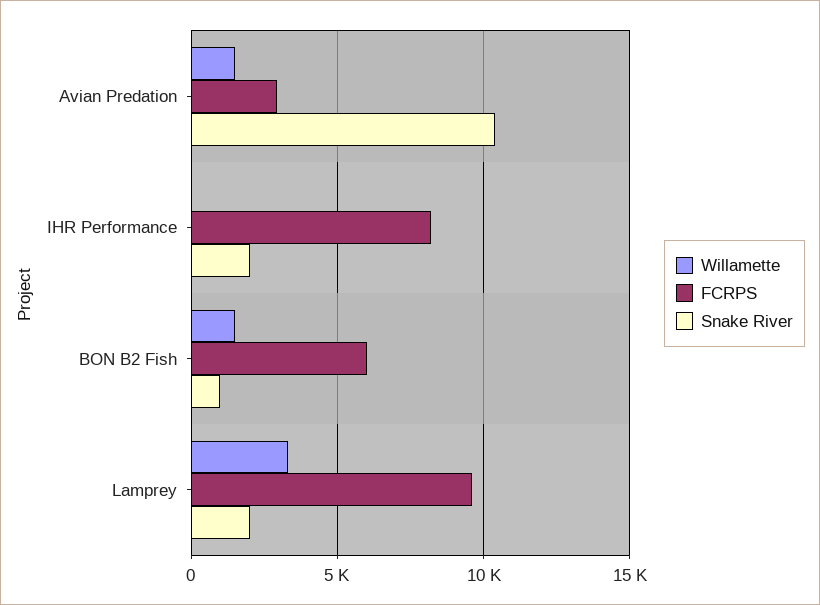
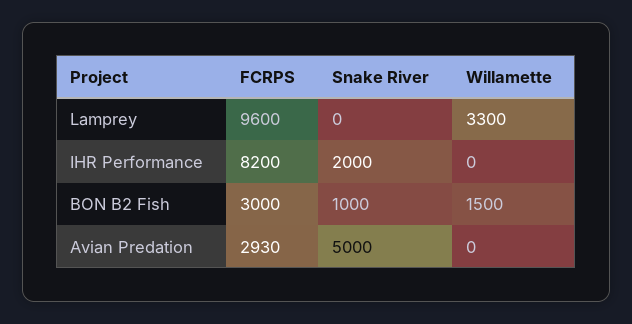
Willamette, Avian Predation: 1500 -> 0
Snake River, Avian Predation: 10500 -> 5000
FCRPS, BON B2 Fish: 6000 -> 3000
Snake River, Lamprey: 2000 -> 0

